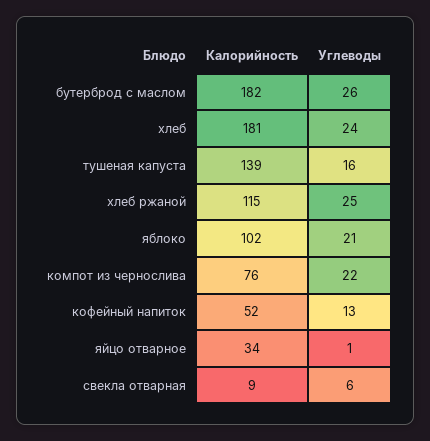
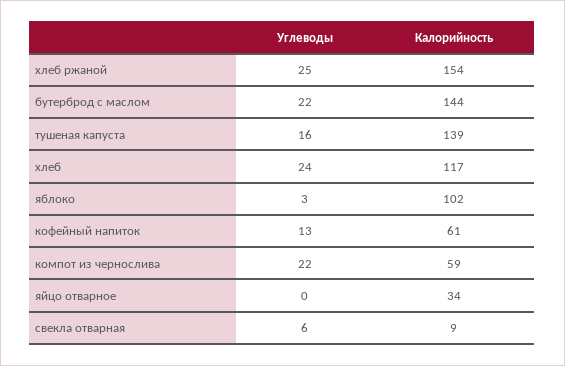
Калорийность, бутерброд с маслом: 182 -> 144
Углеводы, бутерброд с маслом: 26 -> 22
Калорийность, хлеб: 181 -> 117
Калорийность, хлеб ржаной: 115 -> 154
Углеводы, яблоко: 21 -> 3
Калорийность, компот из чернослива: 76 -> 59
Калорийность, кофейный напиток: 52 -> 61
Углеводы, яйцо отварное: 1 -> 0

